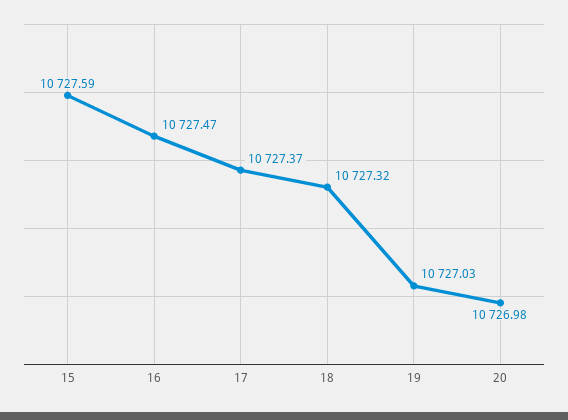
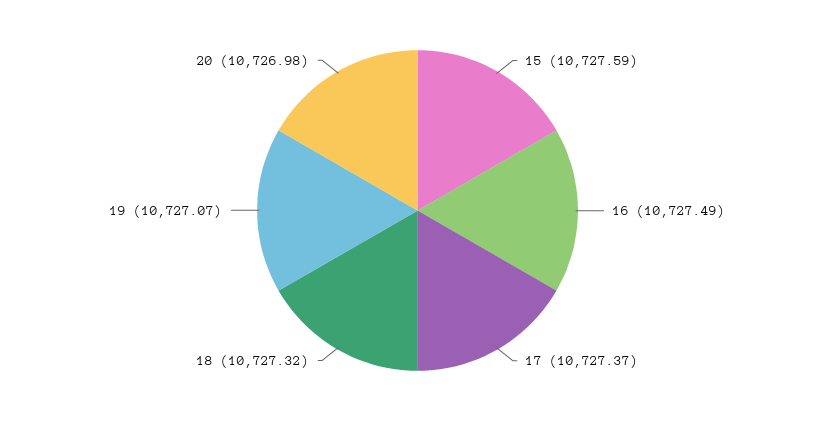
16: 10727.47 -> 10727.49
19: 10727.03 -> 10727.07

